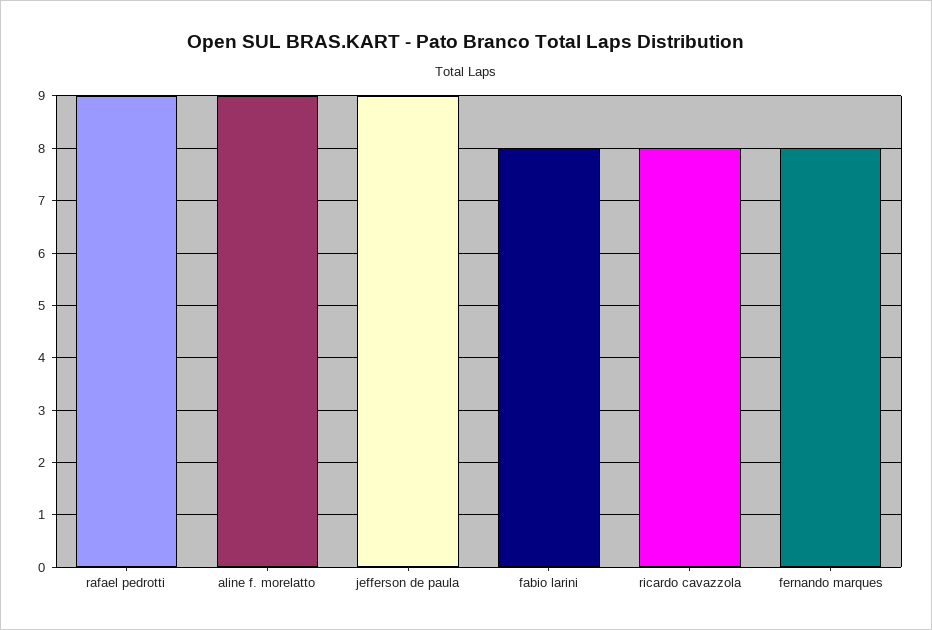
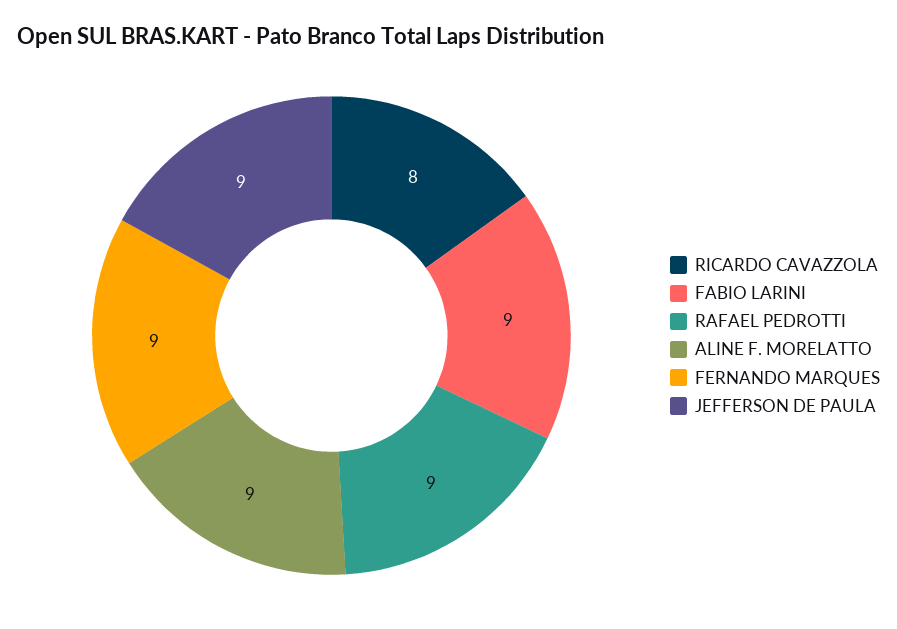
fabio larini: 8 -> 9
fernando marques: 8 -> 9

